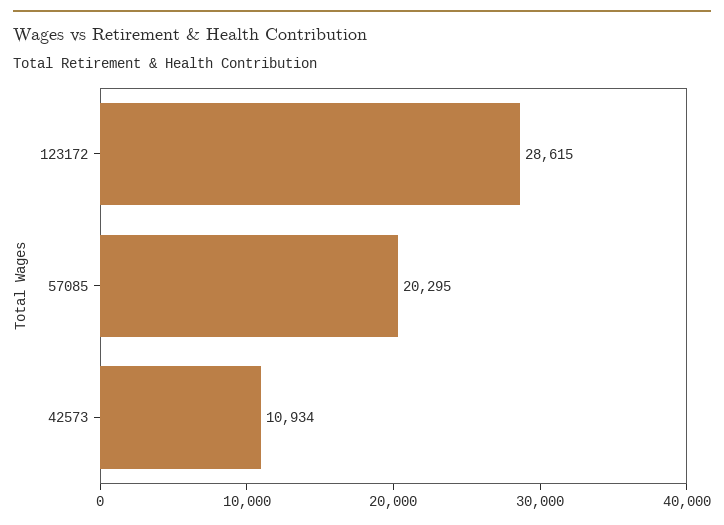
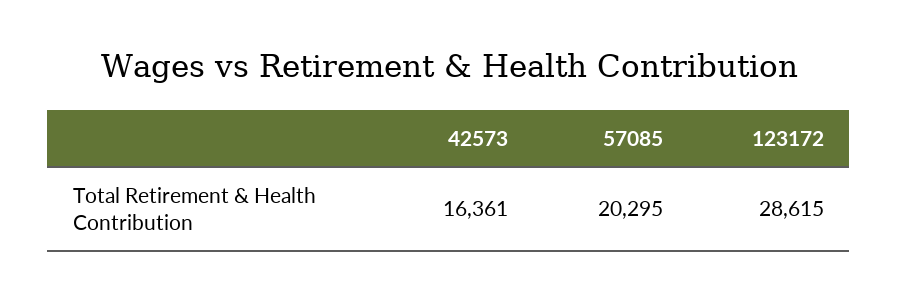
42573: 10934 -> 16361

